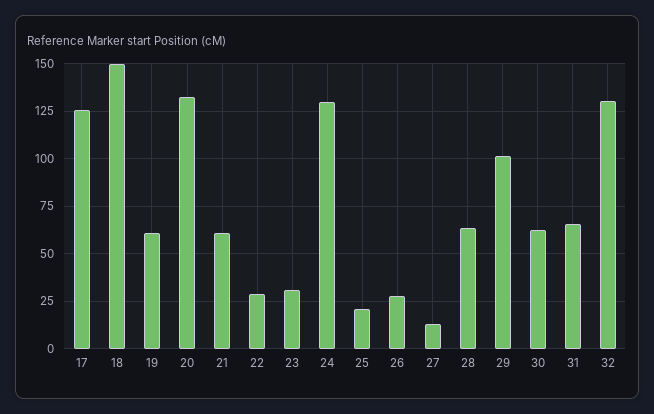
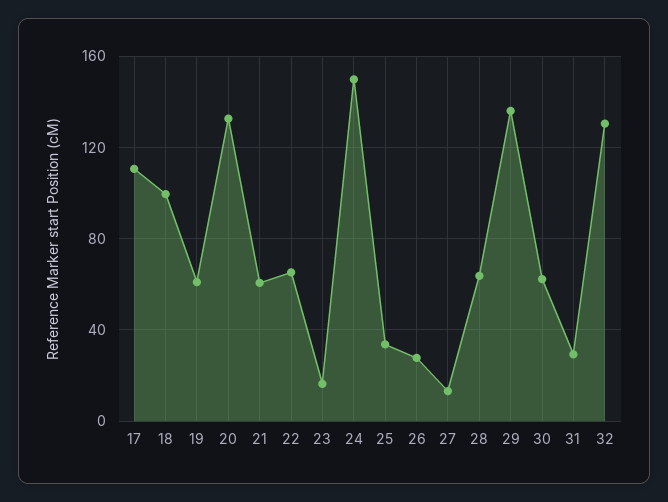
17: 125 -> 110
18: 150 -> 100
22: 30 -> 65
23: 30 -> 15
24: 130 -> 150
25: 20 -> 35
29: 100 -> 135
31: 65 -> 30

